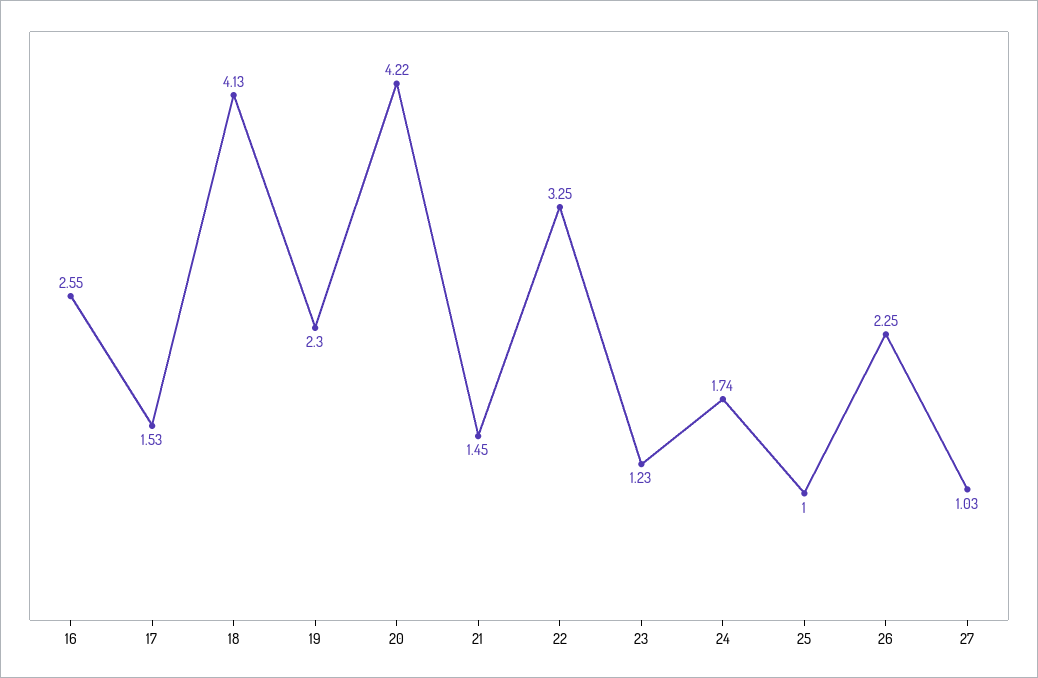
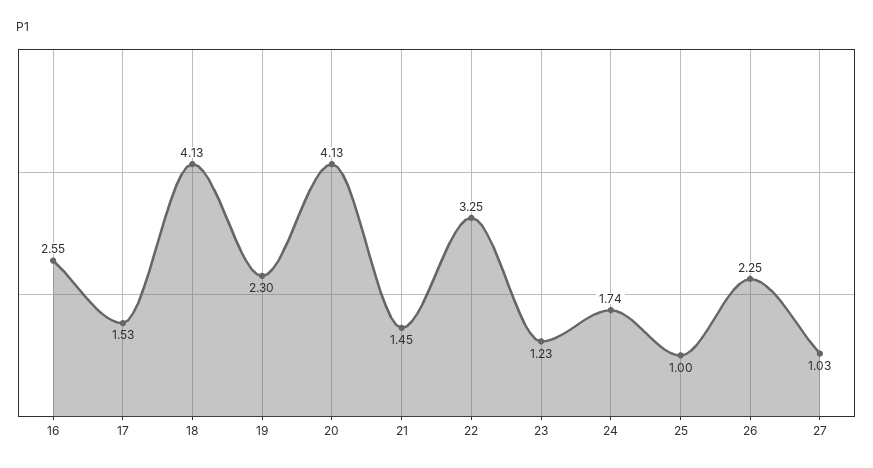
20: 4.22 -> 4.13

